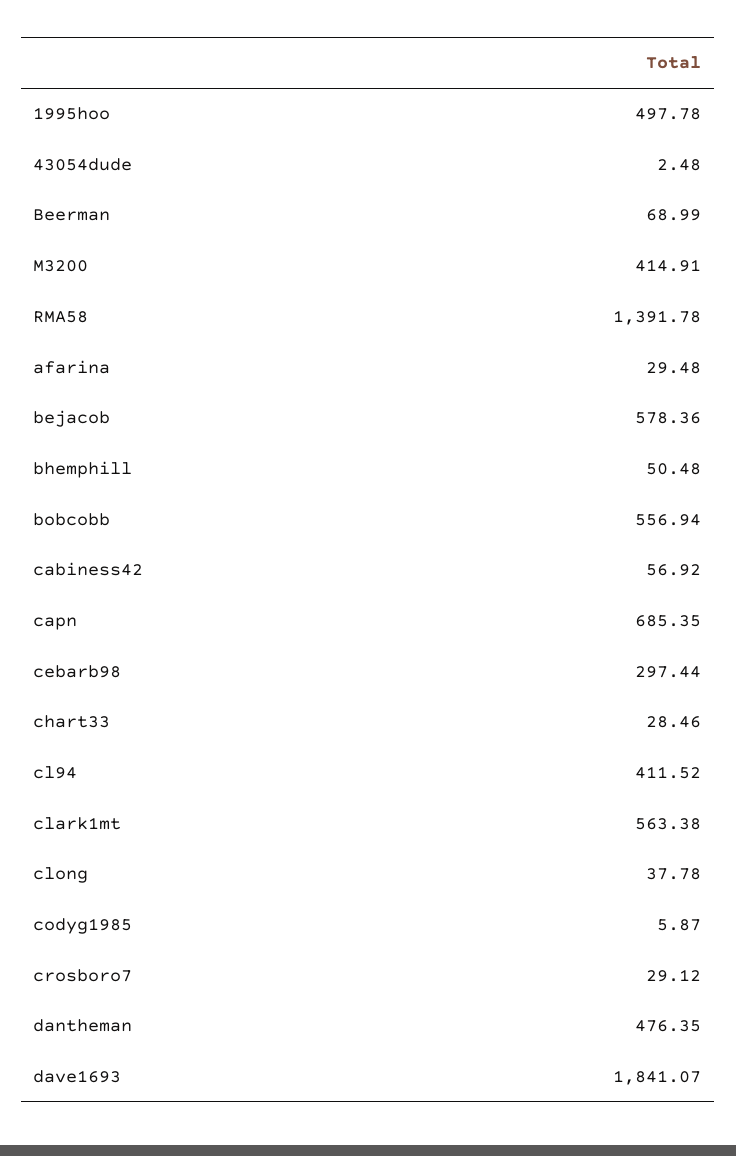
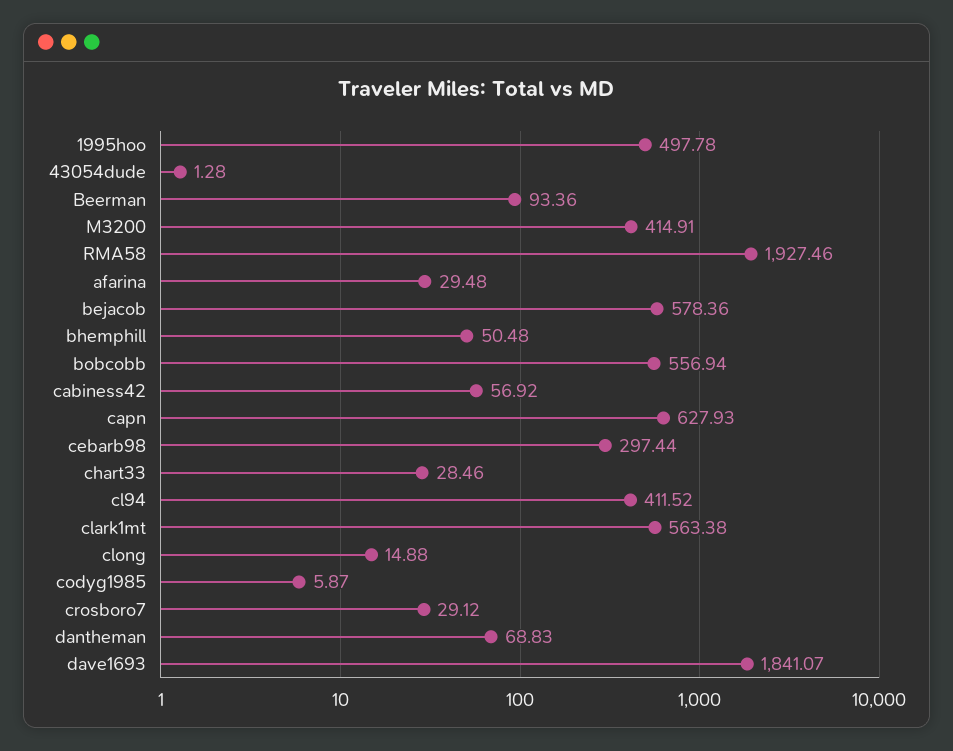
43054dude: 2.48 -> 1.28
Beerman: 68.99 -> 93.36
RMA58: 1391.78 -> 1927.46
capn: 685.35 -> 627.93
clong: 37.78 -> 14.88
dantheman: 476.35 -> 68.83

